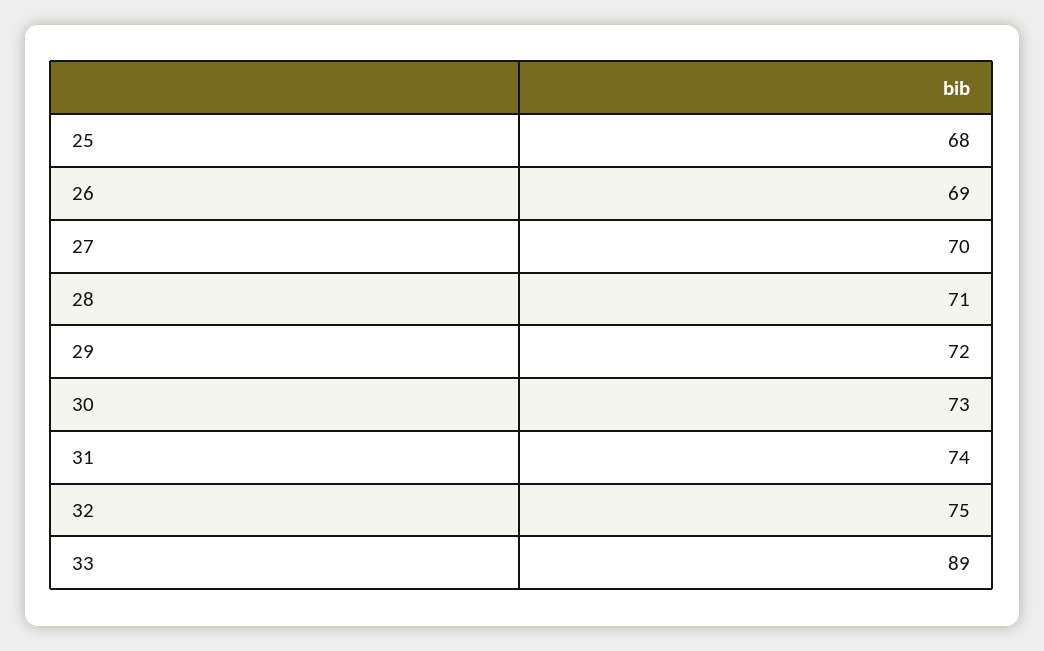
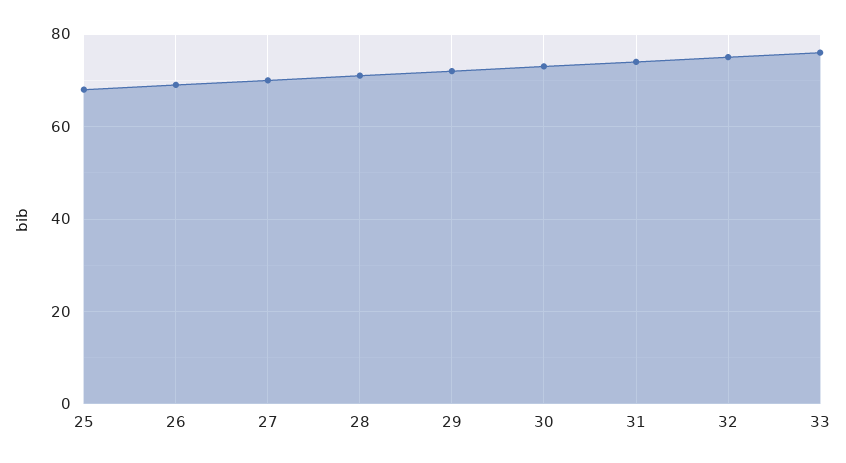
33: 89 -> 75

